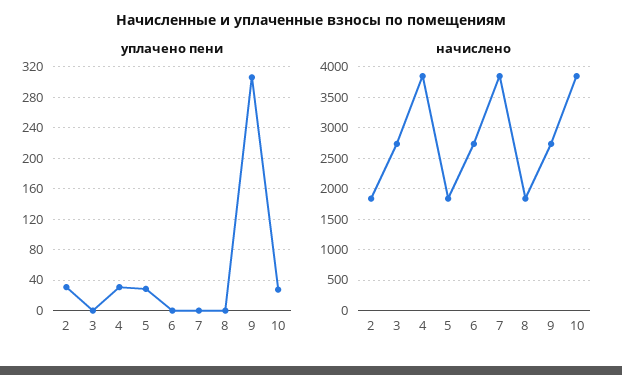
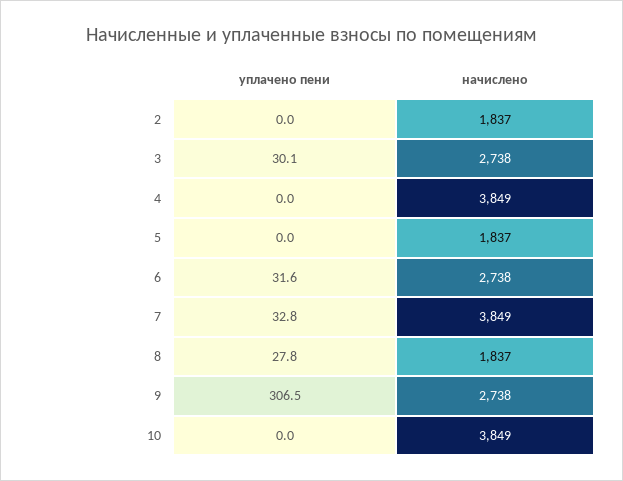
уплачено пени, 2: 30 -> 0
уплачено пени, 3: 0 -> 30.1
уплачено пени, 4: 30 -> 0
уплачено пени, 5: 30 -> 0
уплачено пени, 6: 0 -> 31.6
уплачено пени, 7: 0 -> 32.8
уплачено пени, 8: 0 -> 27.8
уплачено пени, 10: 30 -> 0

